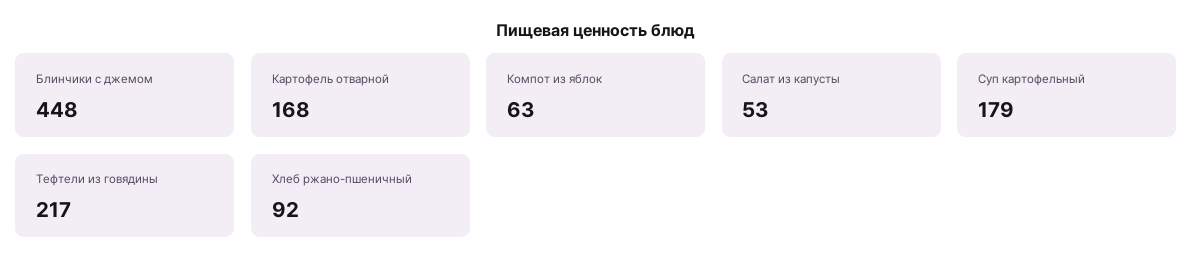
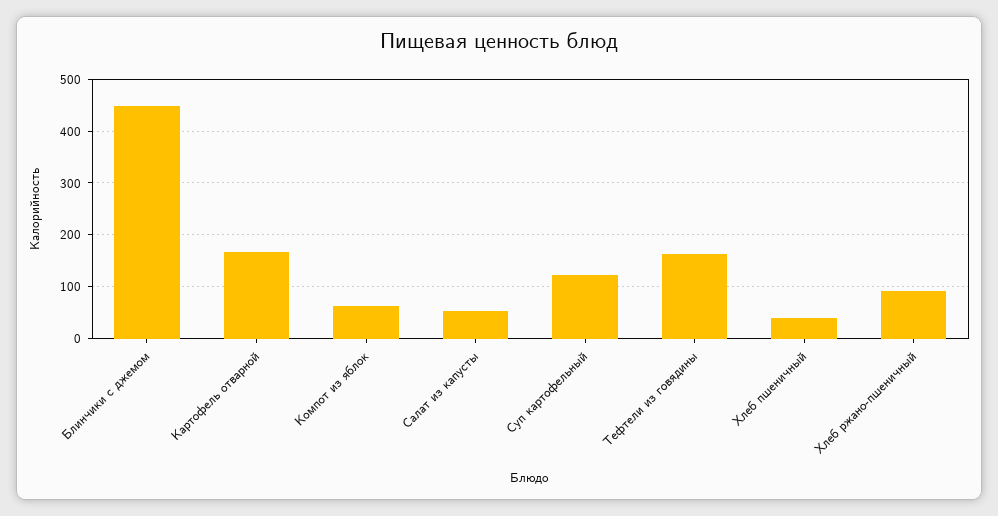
Суп картофельный: 179 -> 120
Тефтели из говядины: 217 -> 160
Хлеб пшеничный: none -> 40

